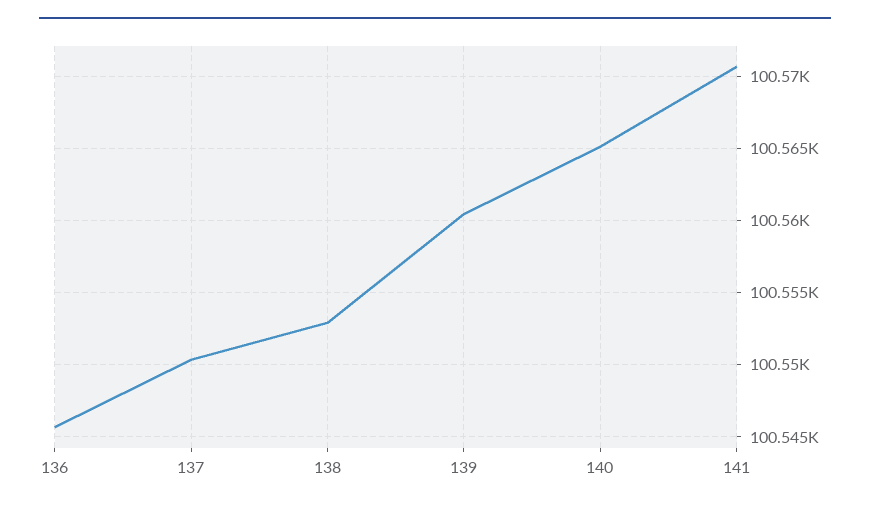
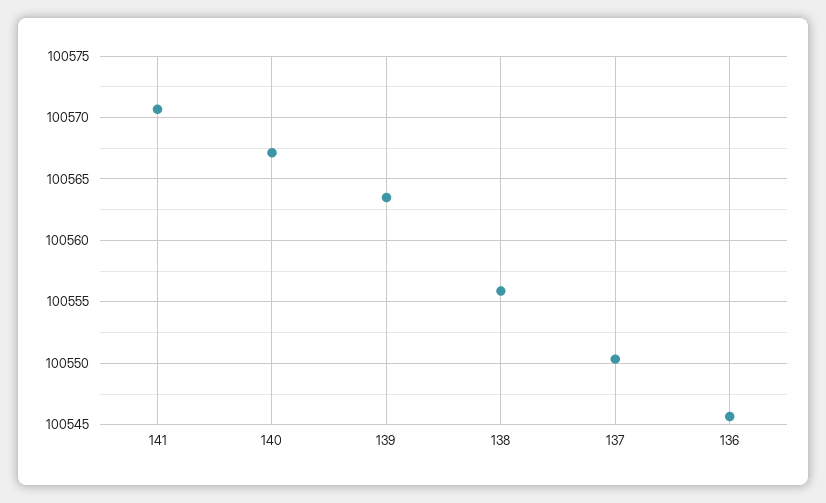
138: 100553 -> 100556
139: 100560.5 -> 100563.5
140: 100565 -> 100567

